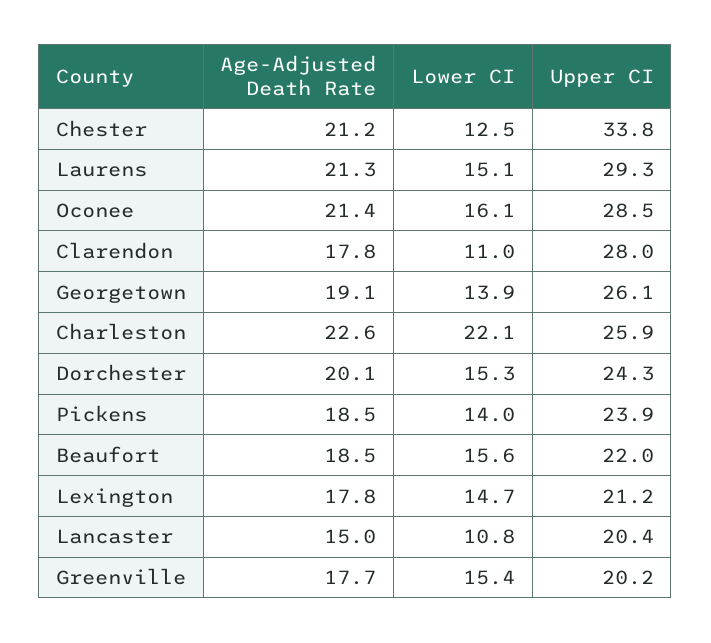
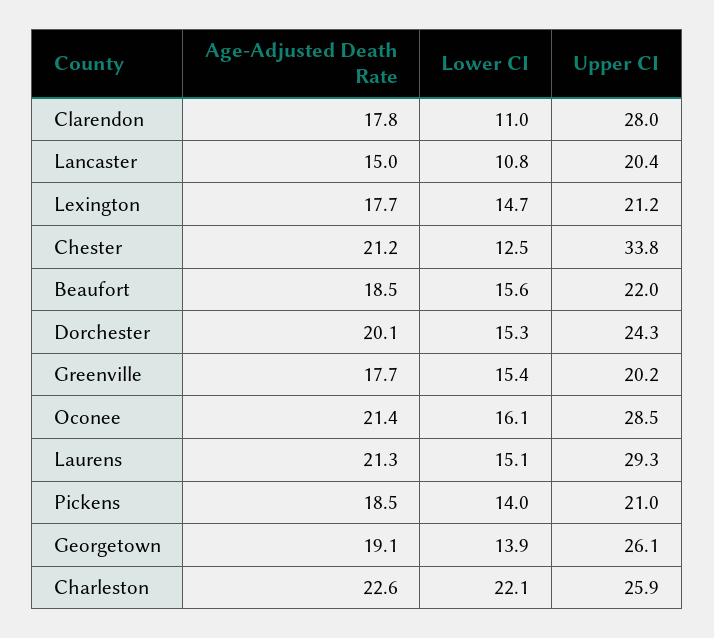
Upper CI, Pickens: 23.9 -> 21
Age-Adjusted Death Rate, Lexington: 17.8 -> 17.7

